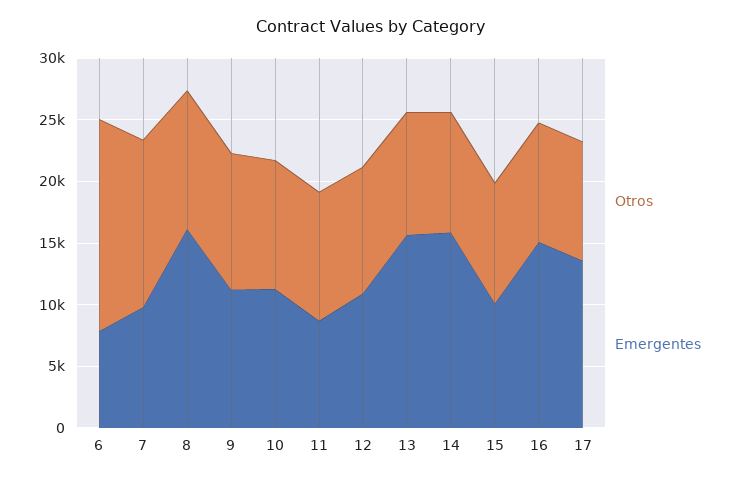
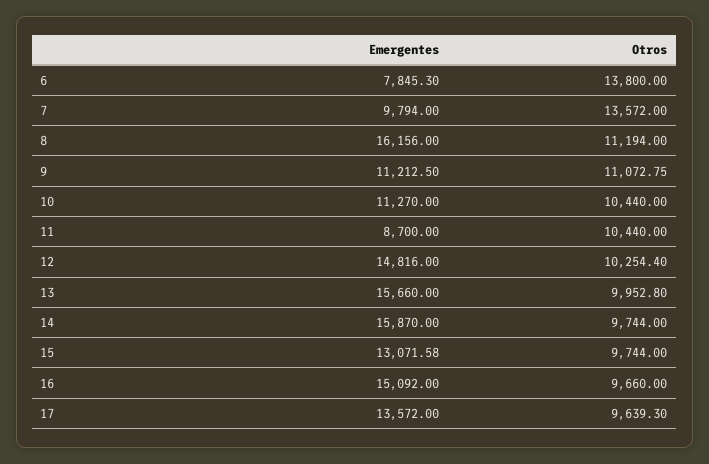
Otros, 6: 17000 -> 13800
Emergentes, 12: 11000 -> 14816
Emergentes, 15: 10000 -> 13071.58

